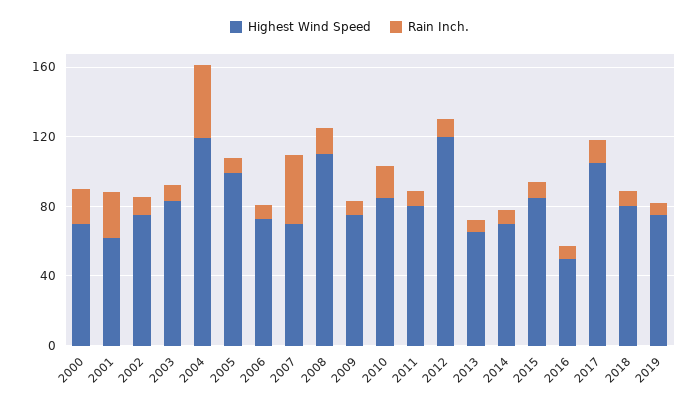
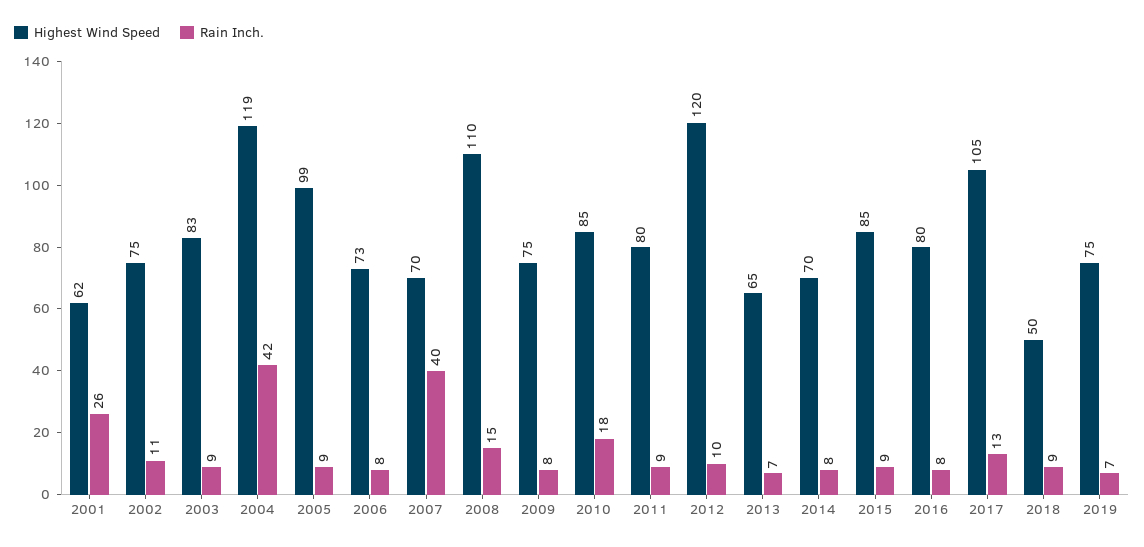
Highest Wind Speed, 2000: 70 -> none
Rain Inch., 2000: 20 -> none
Highest Wind Speed, 2016: 50 -> 80
Highest Wind Speed, 2018: 80 -> 50

